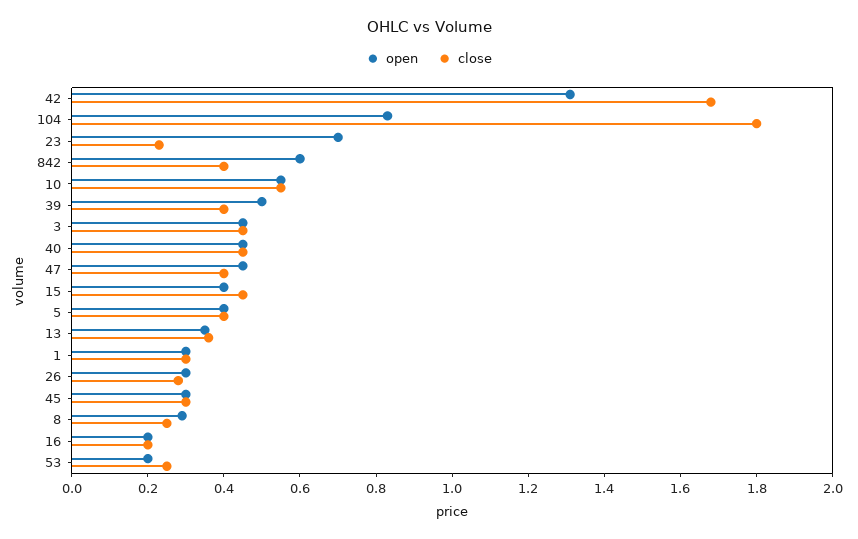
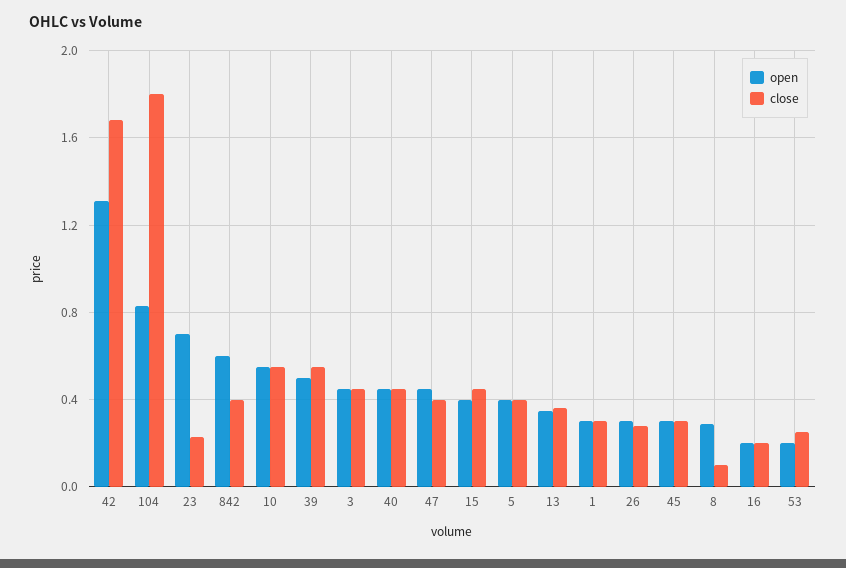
close, 39: 0.4 -> 0.55
close, 8: 0.25 -> 0.1

